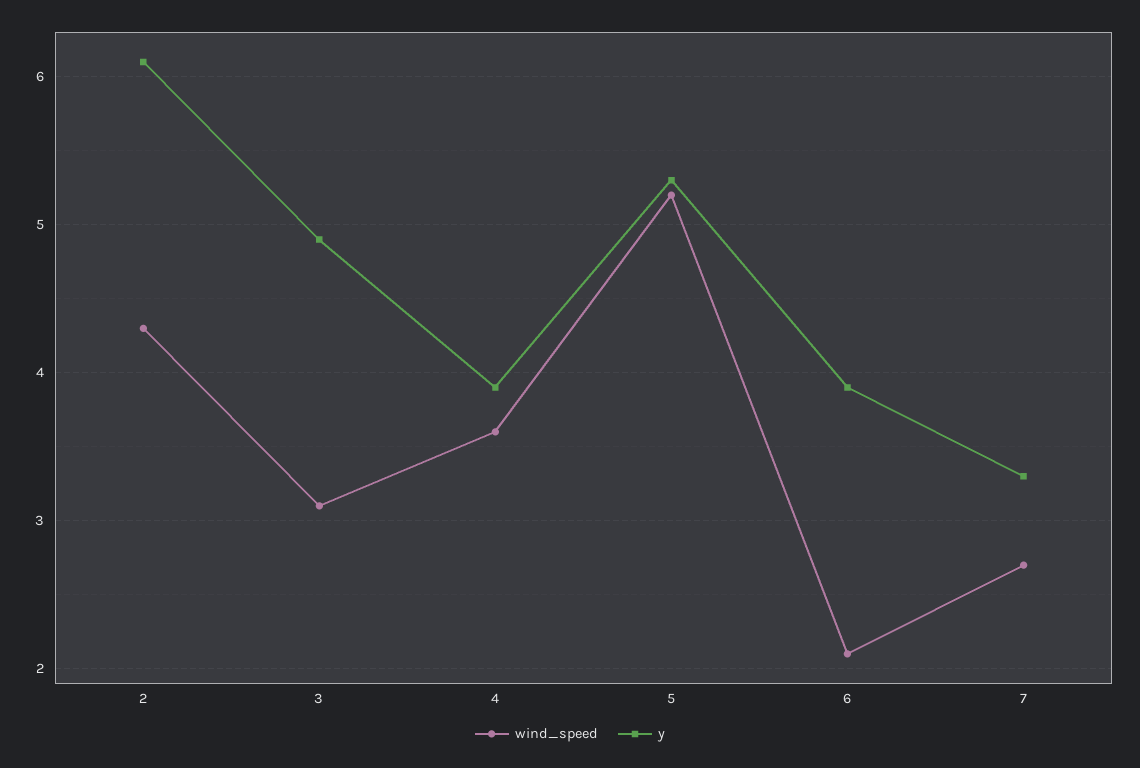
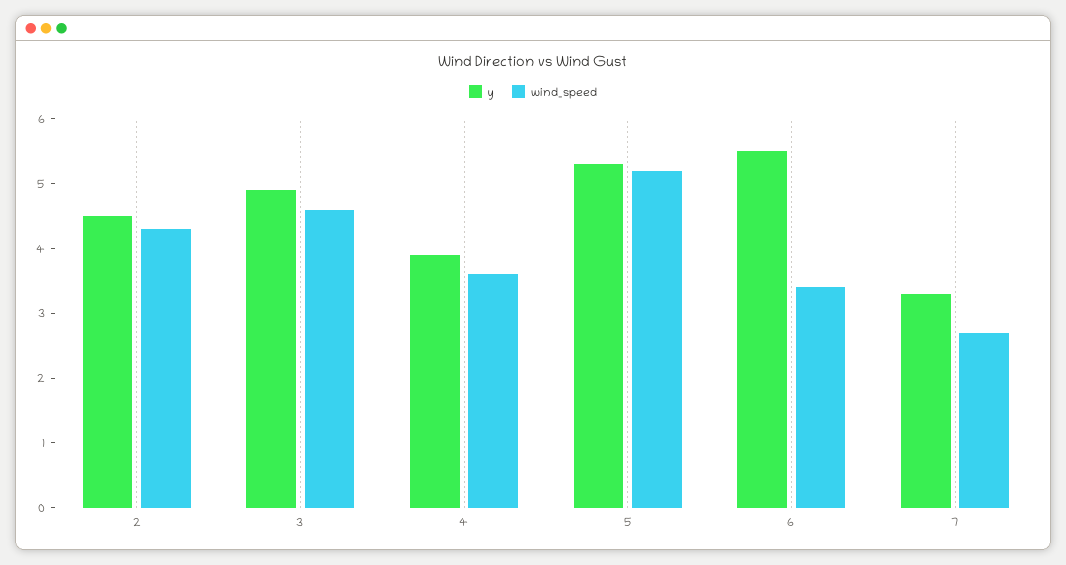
y, 2: 6.1 -> 4.5
wind_speed, 3: 3.1 -> 4.5
wind_speed, 6: 2.1 -> 3.5
y, 6: 3.9 -> 5.5

